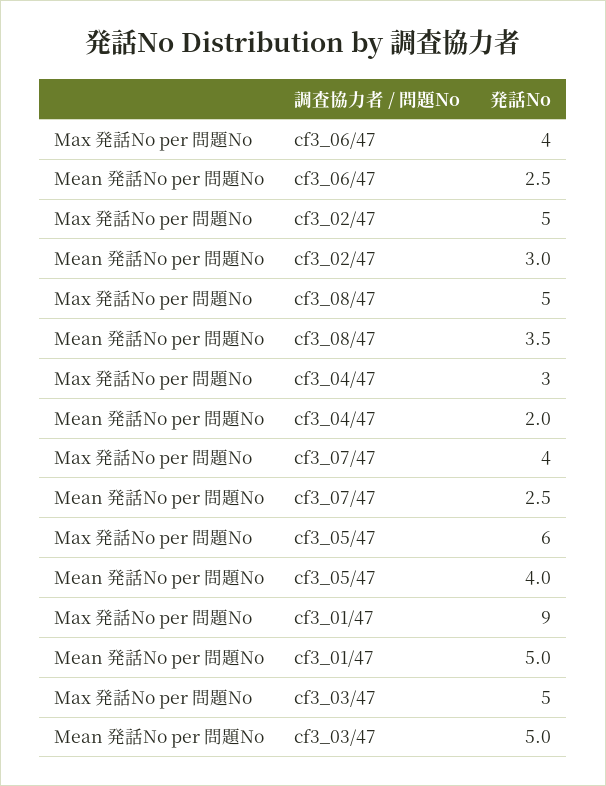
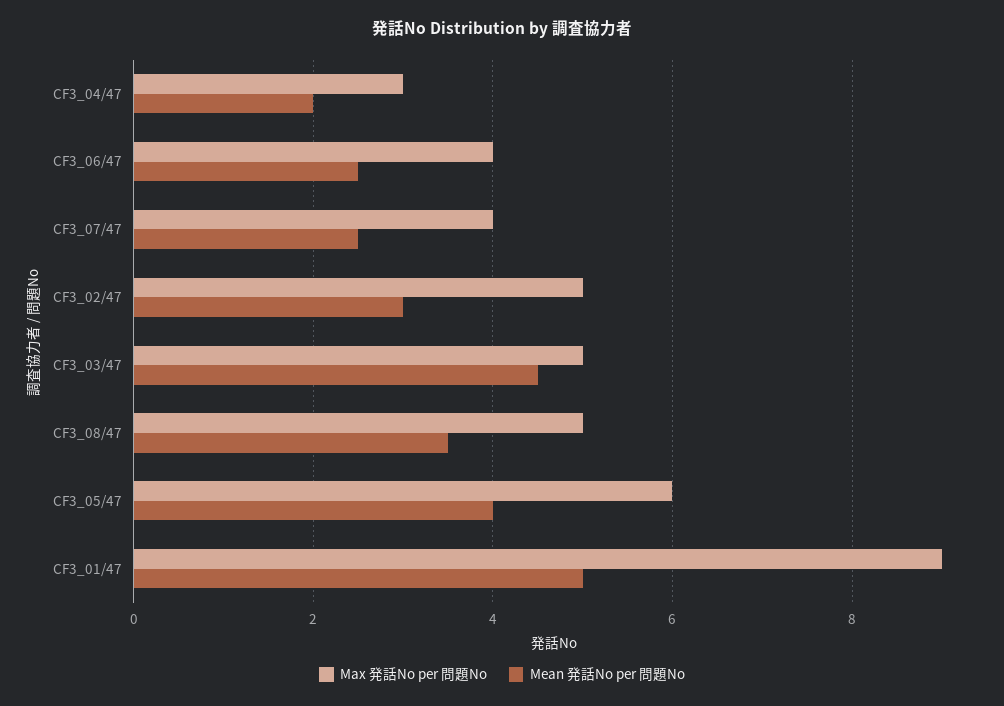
Mean 発話No per 問題No, cf3_03/47: 5 -> 4.5

